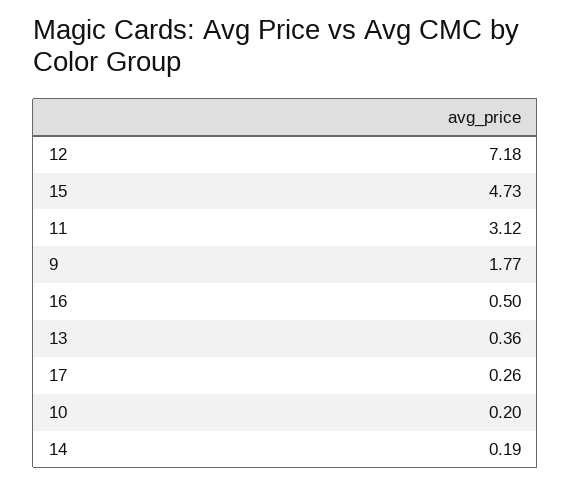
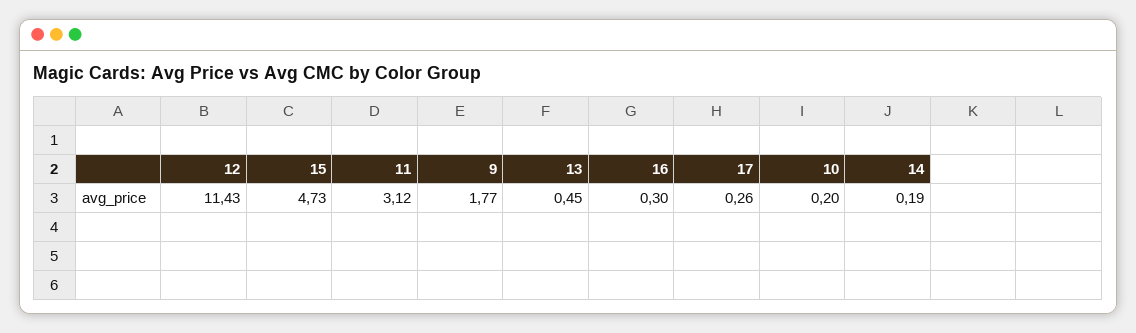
12: 7.18 -> 11.43
16: 0.5 -> 0.3
13: 0.36 -> 0.45

